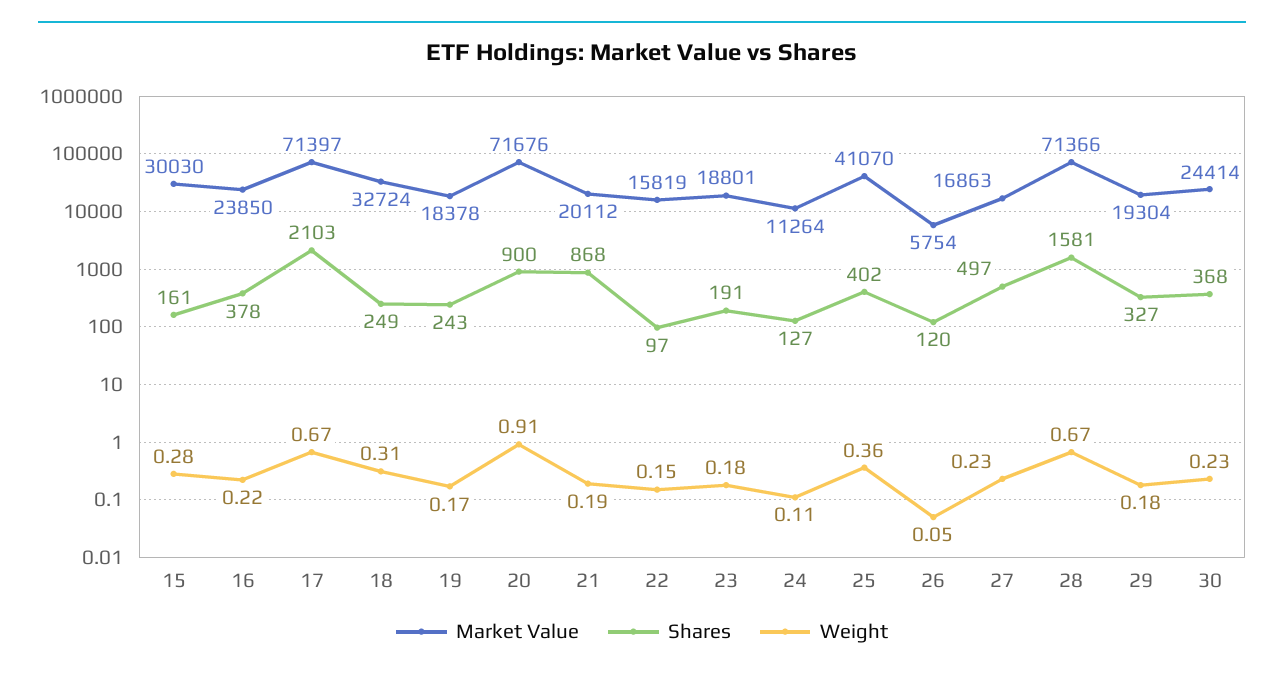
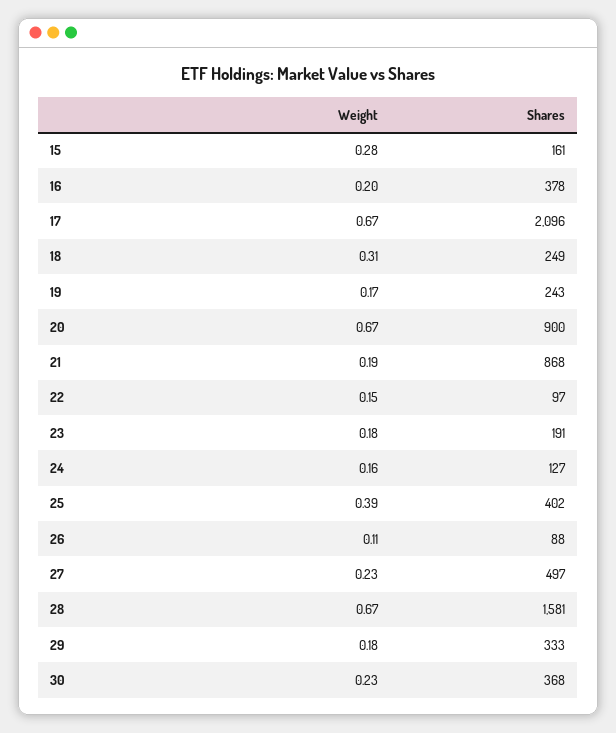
Market Value, 15: 30030 -> none
Market Value, 16: 23850 -> none
Weight, 16: 0.22 -> 0.2
Market Value, 17: 71397 -> none
Shares, 17: 2103 -> 2096
Market Value, 18: 32724 -> none
Market Value, 19: 18378 -> none
Market Value, 20: 71676 -> none
Weight, 20: 0.91 -> 0.67
Market Value, 21: 20112 -> none
Market Value, 22: 15819 -> none
Market Value, 23: 18801 -> none
Market Value, 24: 11264 -> none
Weight, 24: 0.11 -> 0.16
Market Value, 25: 41070 -> none
Weight, 25: 0.36 -> 0.39
Market Value, 26: 5754 -> none
Shares, 26: 120 -> 88
Weight, 26: 0.05 -> 0.11
Market Value, 27: 16863 -> none
Market Value, 28: 71366 -> none
Market Value, 29: 19304 -> none
Shares, 29: 327 -> 333
Market Value, 30: 24414 -> none

